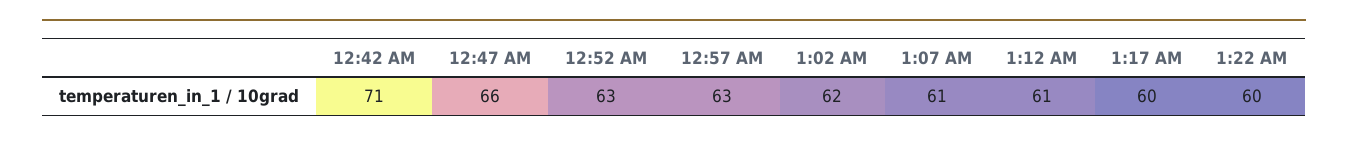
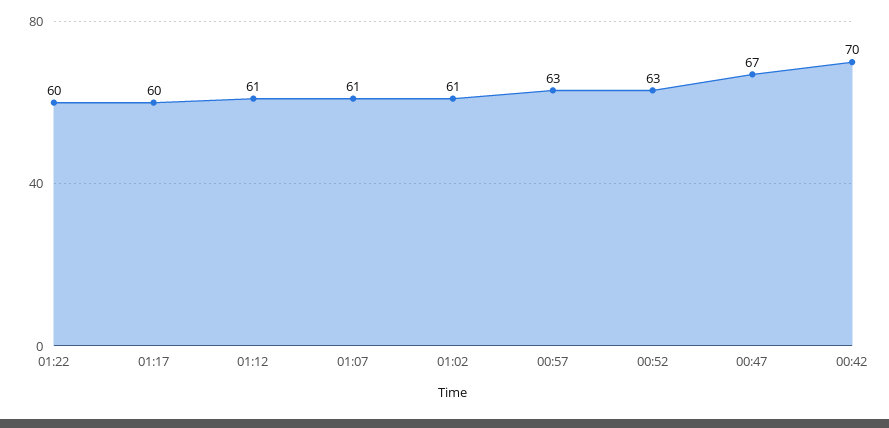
12:42 AM: 71 -> 70
12:47 AM: 66 -> 67
1:02 AM: 62 -> 61

